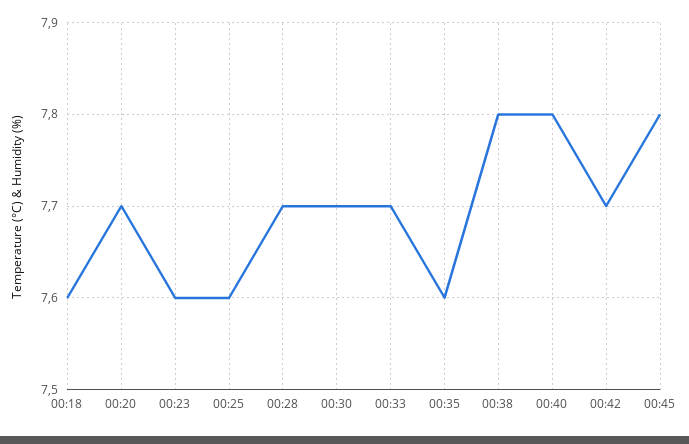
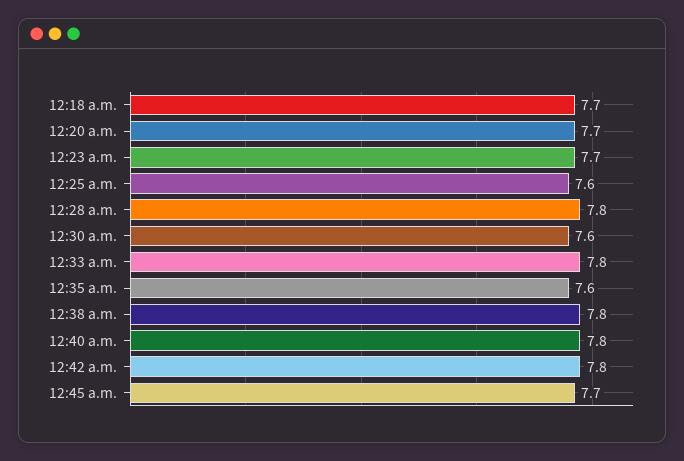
00:18: 7.6 -> 7.7
00:23: 7.6 -> 7.7
00:28: 7.7 -> 7.8
00:30: 7.7 -> 7.6
00:33: 7.7 -> 7.8
00:42: 7.7 -> 7.8
00:45: 7.8 -> 7.7

